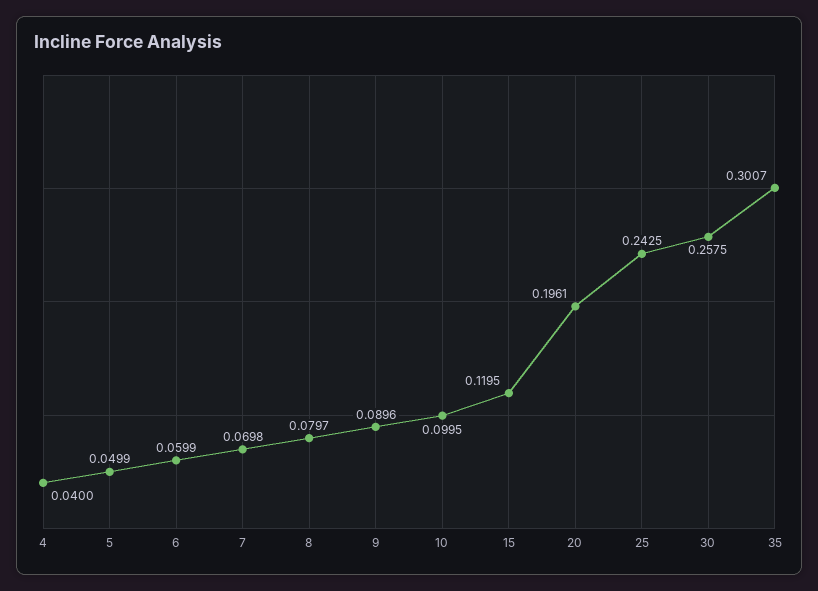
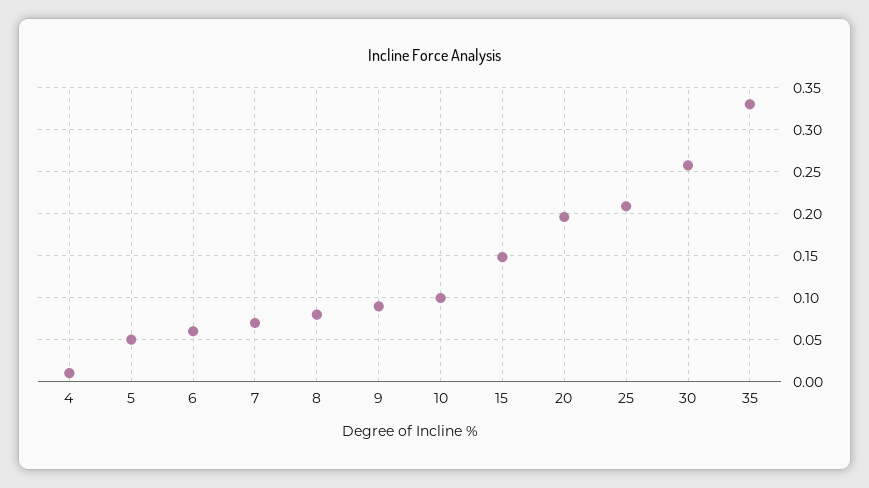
4: 0.04 -> 0.01
15: 0.1195 -> 0.15
25: 0.2425 -> 0.21
35: 0.3007 -> 0.33

